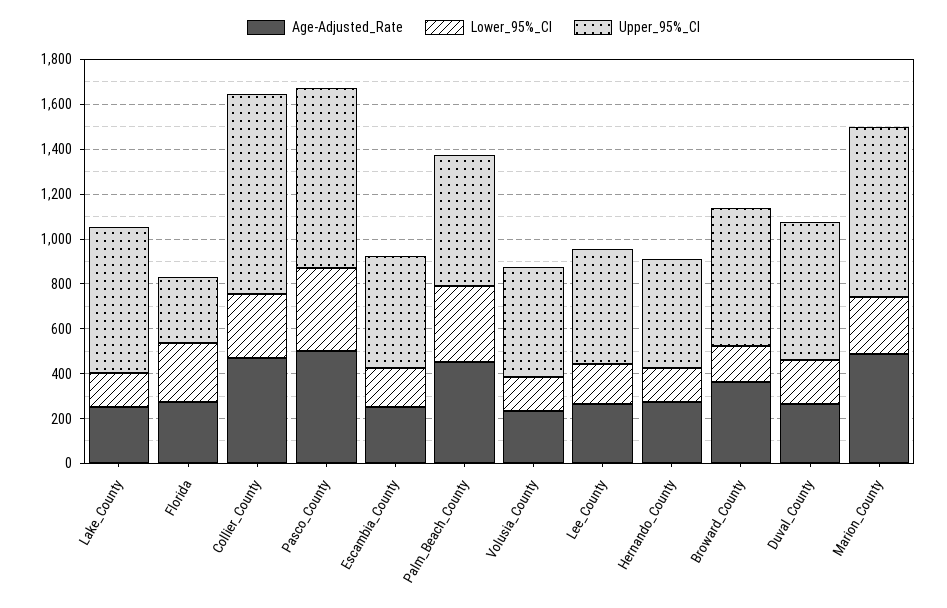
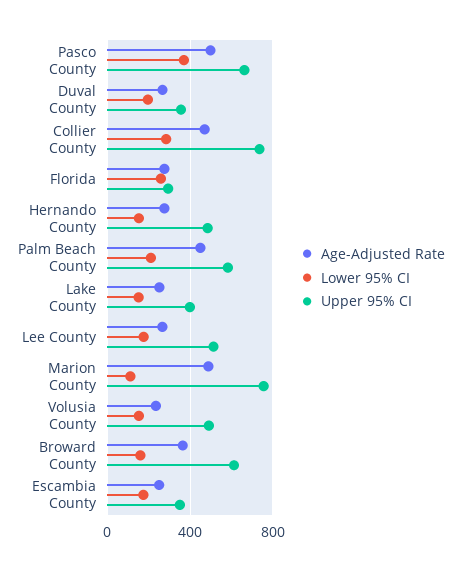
Upper_95%_CI, Lake_County: 650 -> 400
Upper_95%_CI, Collier_County: 900 -> 750
Upper_95%_CI, Pasco_County: 800 -> 650
Upper_95%_CI, Escambia_County: 500 -> 350
Lower_95%_CI, Palm_Beach_County: 350 -> 200
Upper_95%_CI, Duval_County: 600 -> 350
Lower_95%_CI, Marion_County: 250 -> 100

